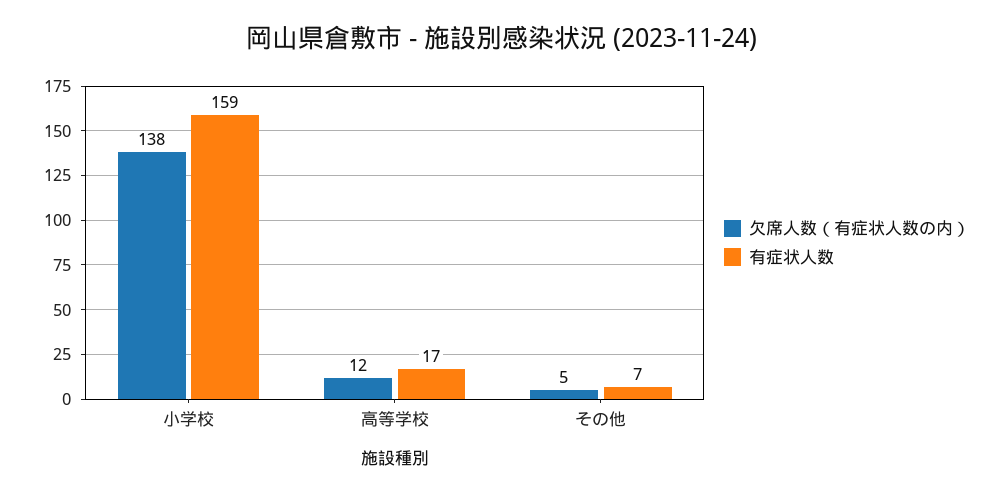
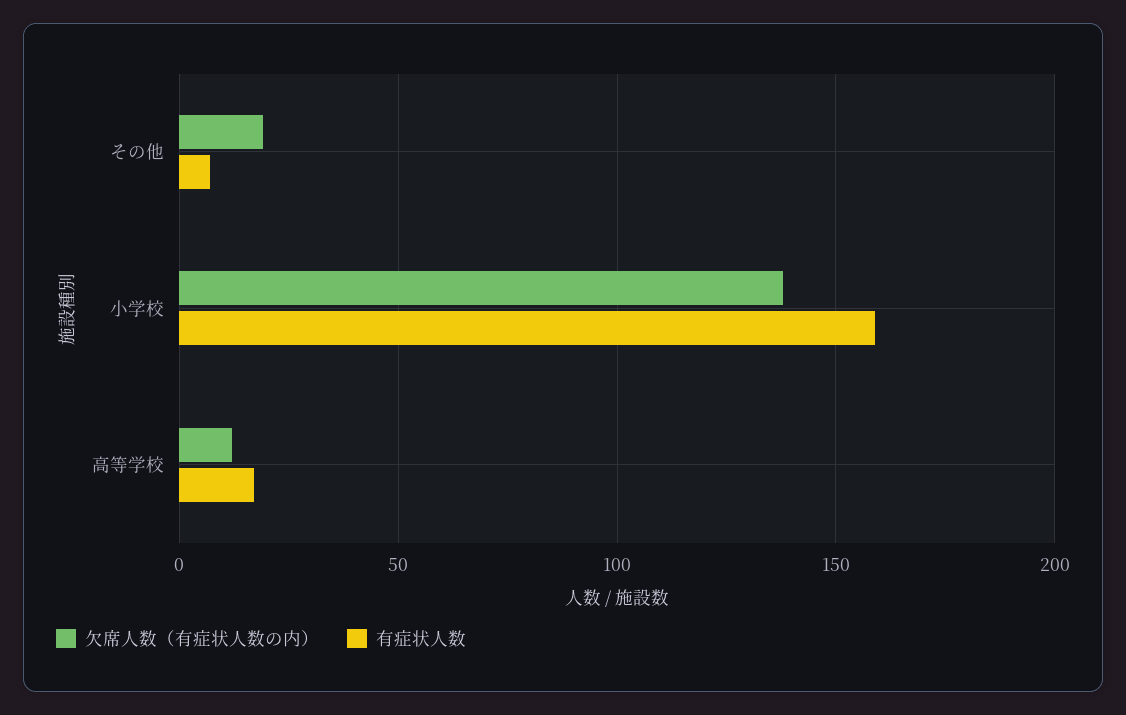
欠席人数（有症状人数の内）, その他: 5 -> 20

